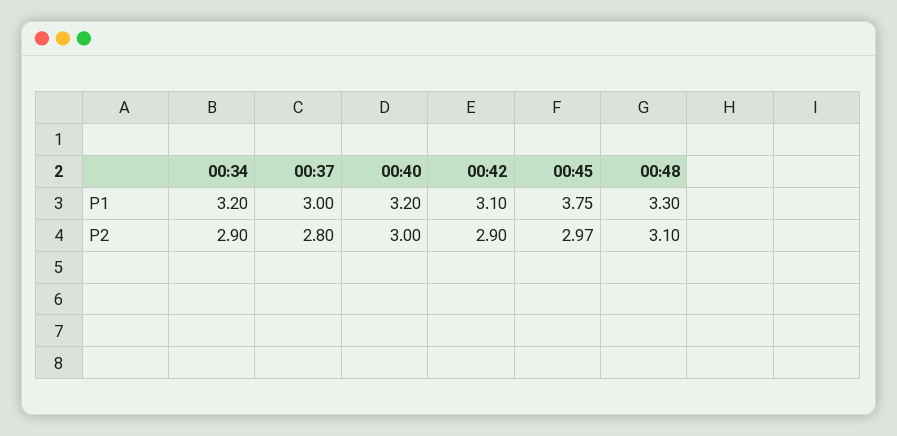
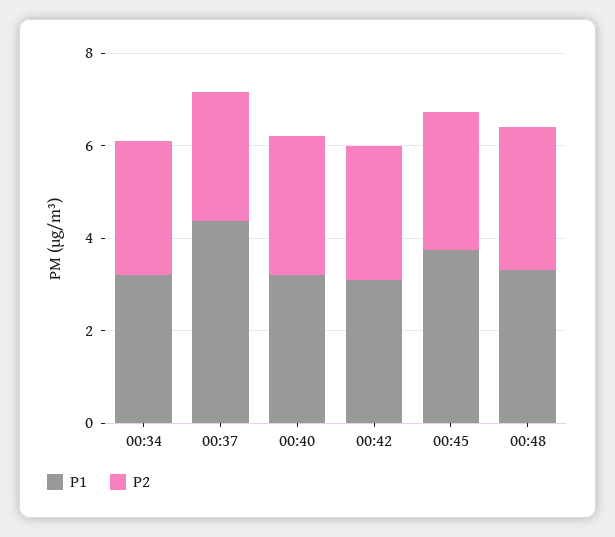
P1, 00:37: 3 -> 4.5

